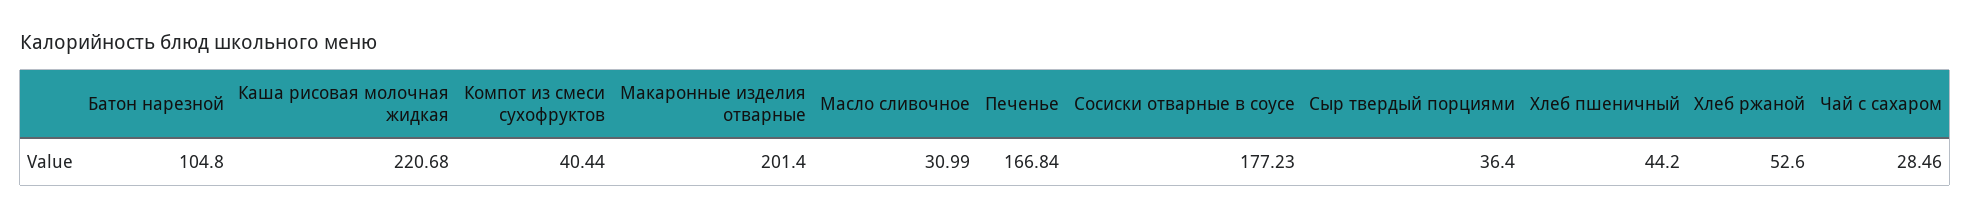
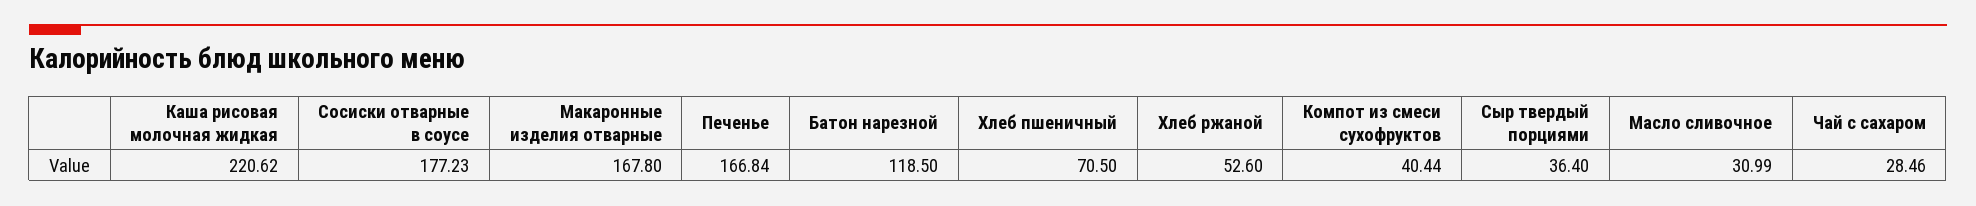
Батон нарезной: 104.8 -> 118.5
Каша рисовая молочная жидкая: 220.68 -> 220.62
Макаронные изделия отварные: 201.4 -> 167.8
Хлеб пшеничный: 44.2 -> 70.5

